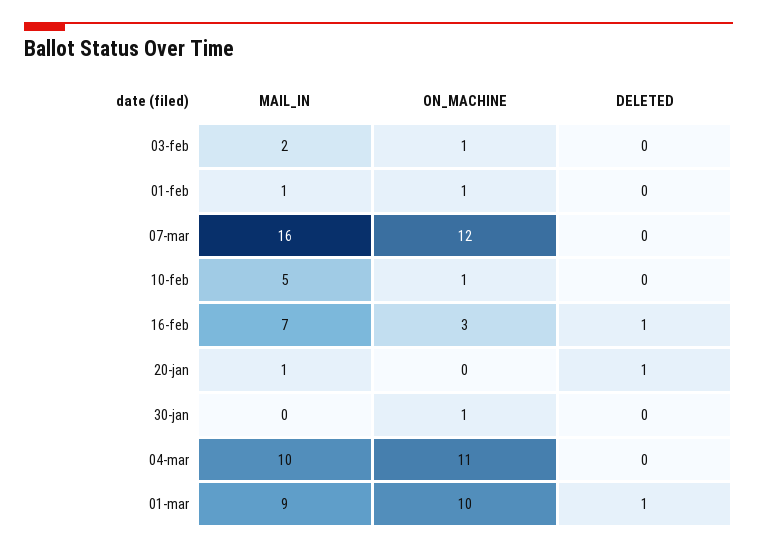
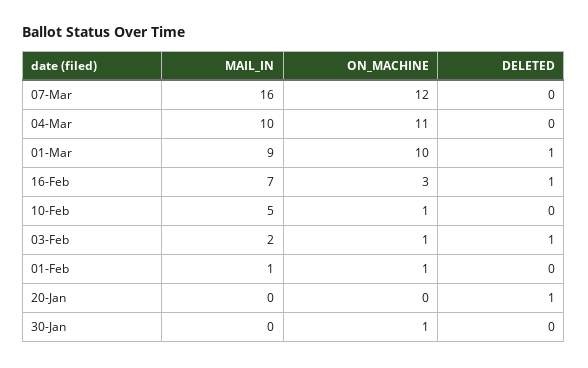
DELETED, 03-feb: 0 -> 1
MAIL_IN, 20-jan: 1 -> 0

